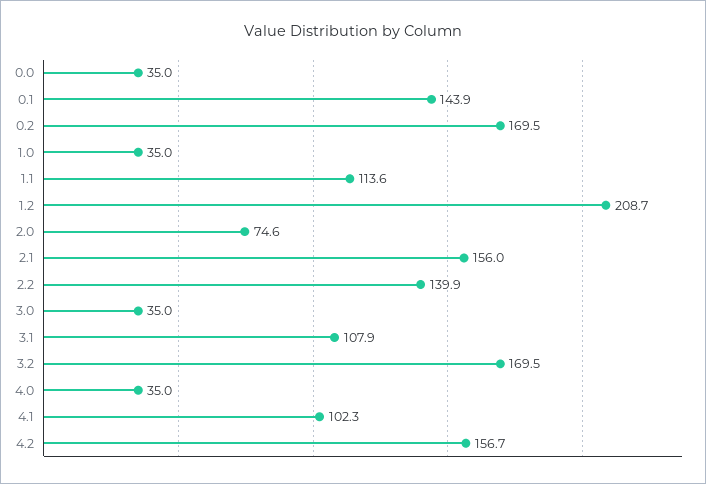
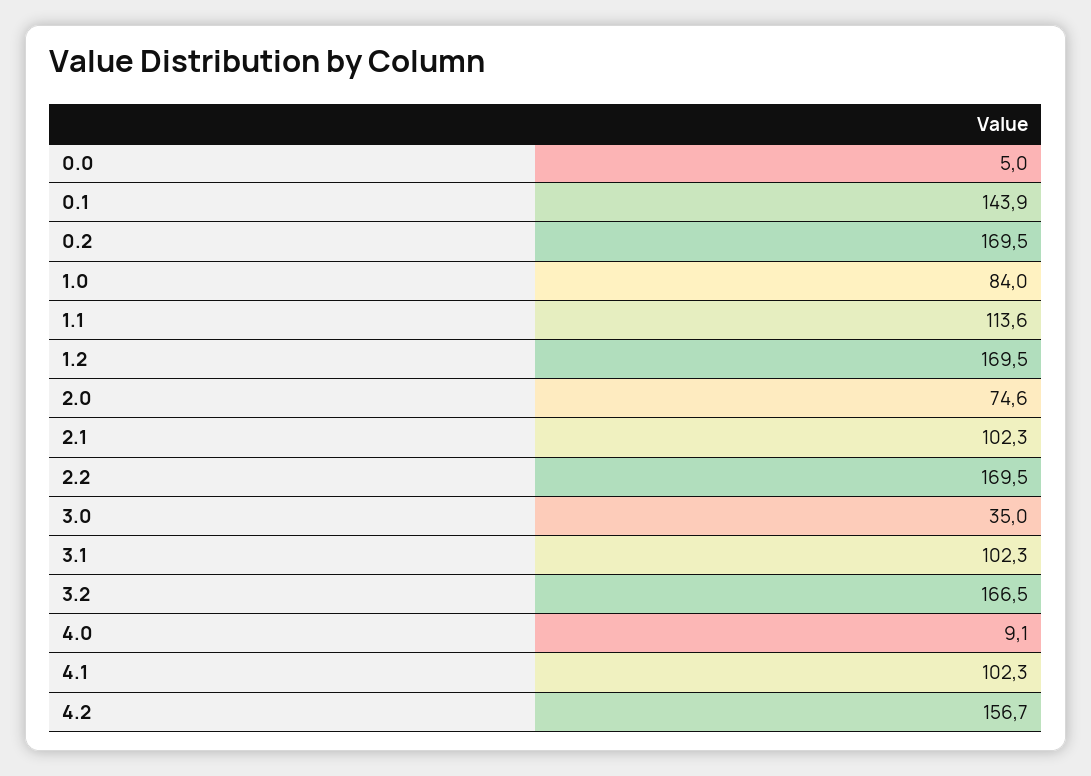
0.0: 35 -> 5
1.0: 35 -> 84
1.2: 208.7 -> 169.5
2.1: 156 -> 102.3
2.2: 139.9 -> 169.5
3.1: 107.9 -> 102.3
3.2: 169.5 -> 166.5
4.0: 35 -> 9.1

